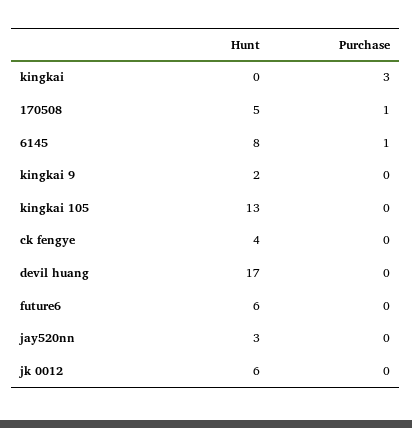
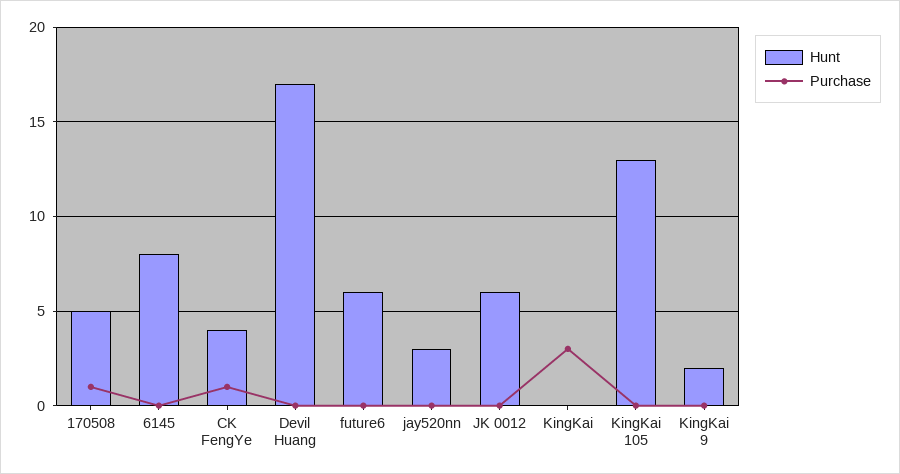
Purchase, 6145: 1 -> 0
Purchase, ck fengye: 0 -> 1

